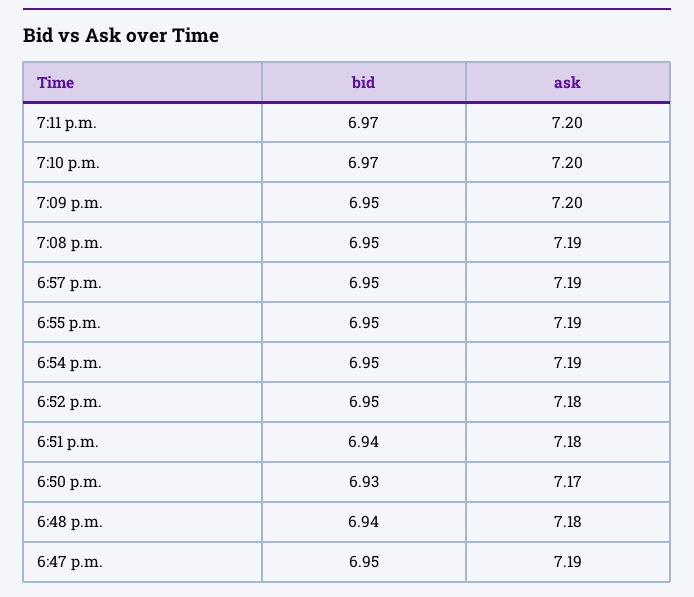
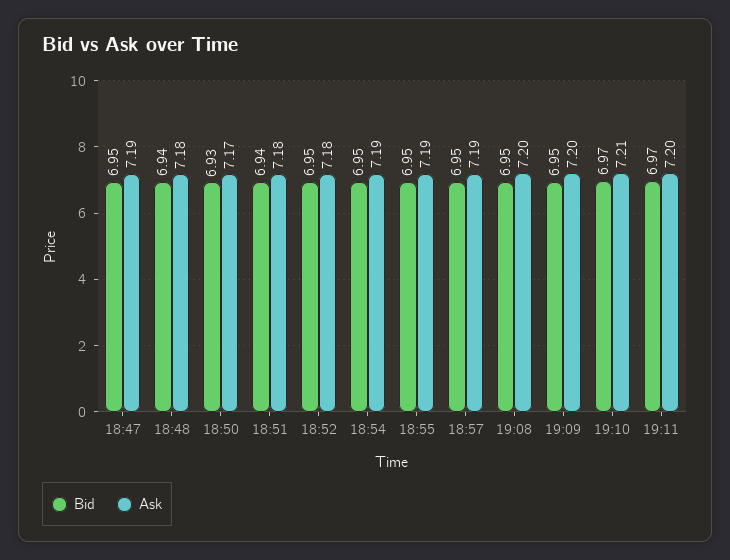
ask, 7:10 p.m.: 7.2 -> 7.21
ask, 7:08 p.m.: 7.19 -> 7.2

